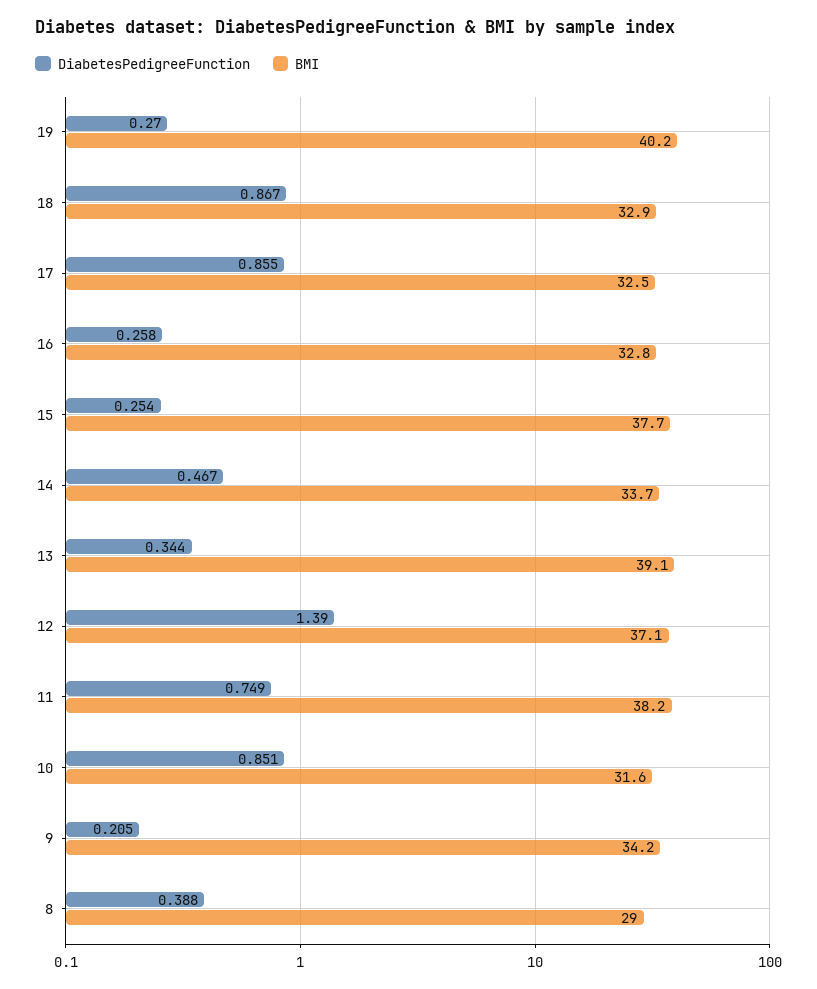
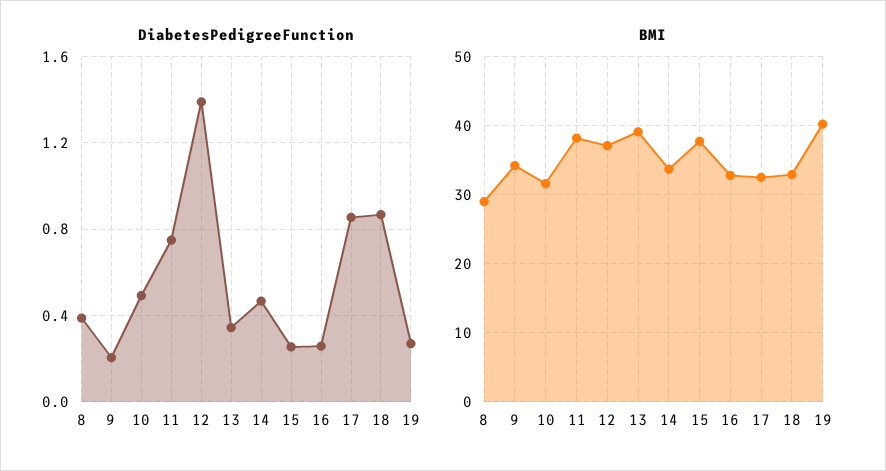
DiabetesPedigreeFunction, 10: 0.851 -> 0.5

